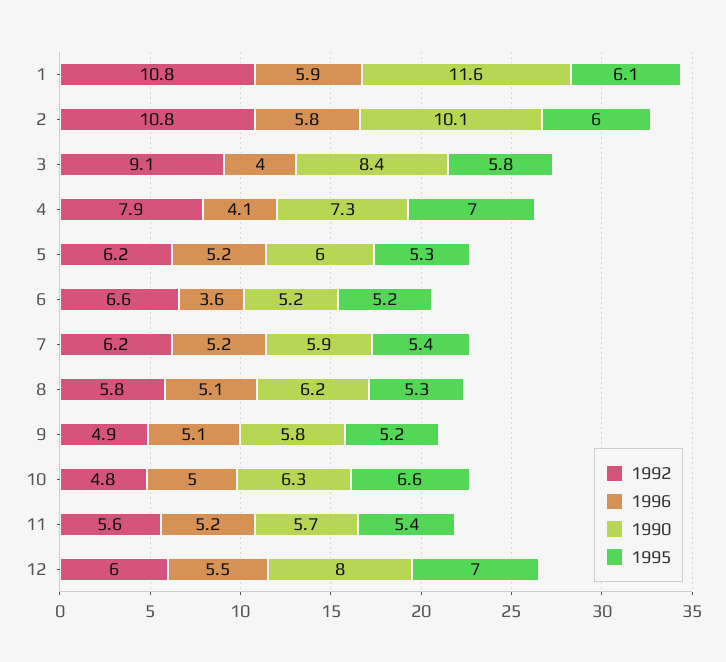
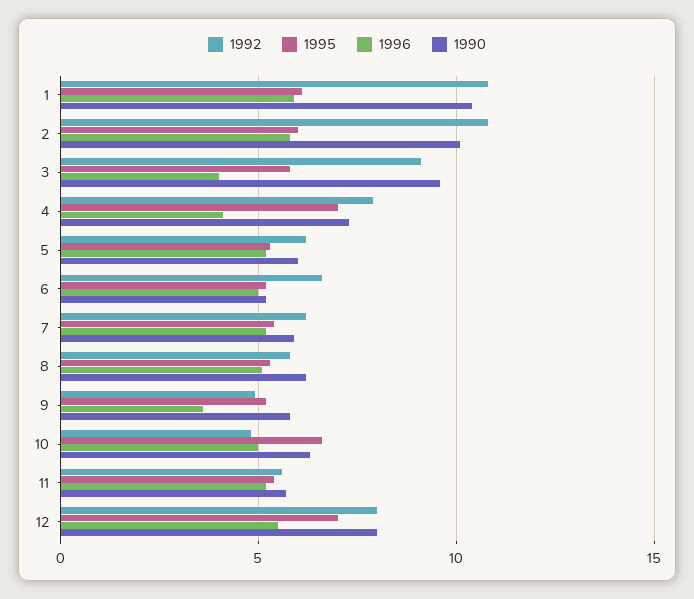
1990, 1: 11.6 -> 10.5
1990, 3: 8.4 -> 9.5
1996, 6: 3.6 -> 5
1996, 9: 5.1 -> 3.5
1992, 12: 6 -> 8

